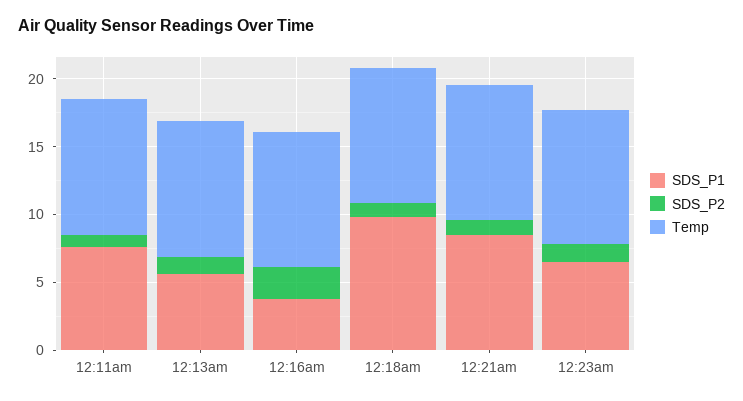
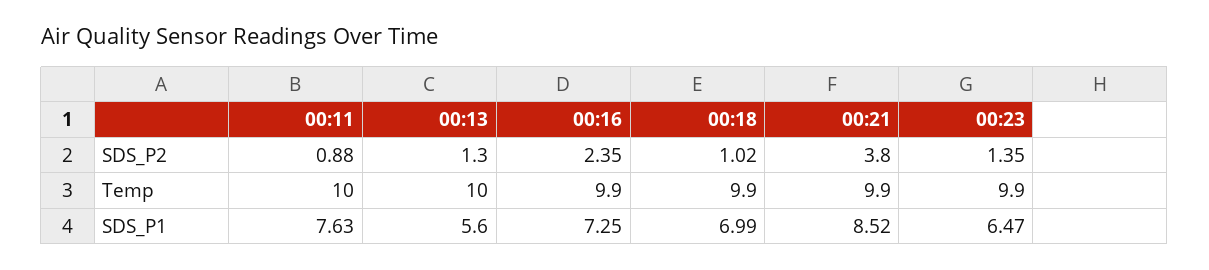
SDS_P1, 12:16am: 4 -> 7.25
SDS_P1, 12:18am: 10 -> 6.99
SDS_P2, 12:21am: 1 -> 3.8

